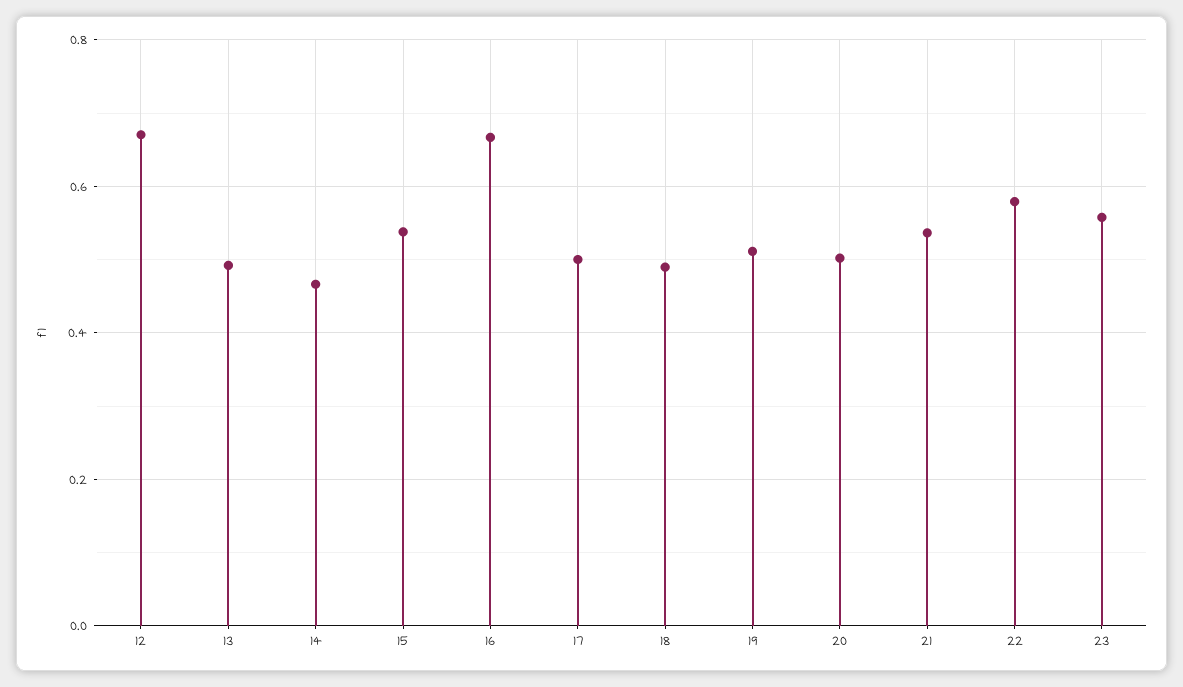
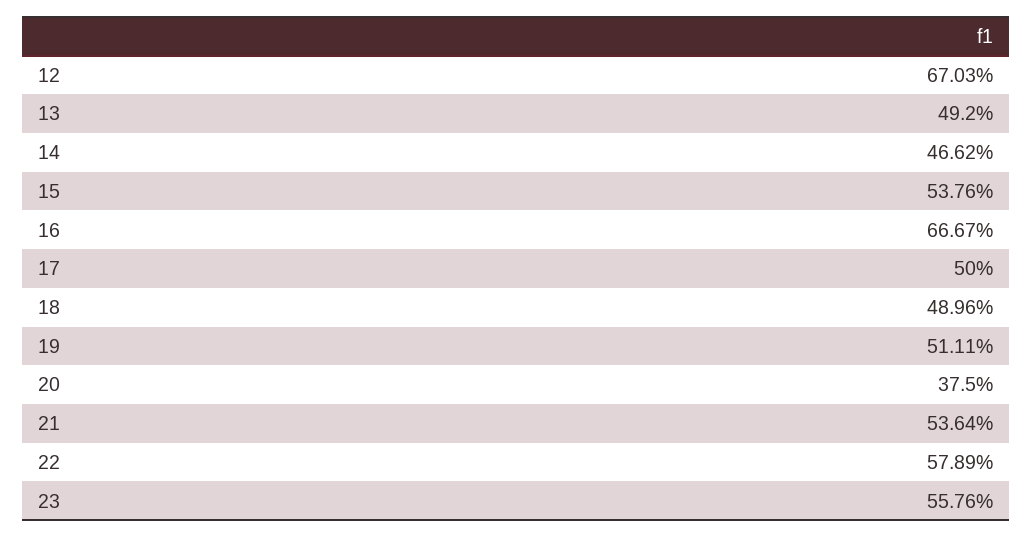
20: 0.5 -> 0.375

